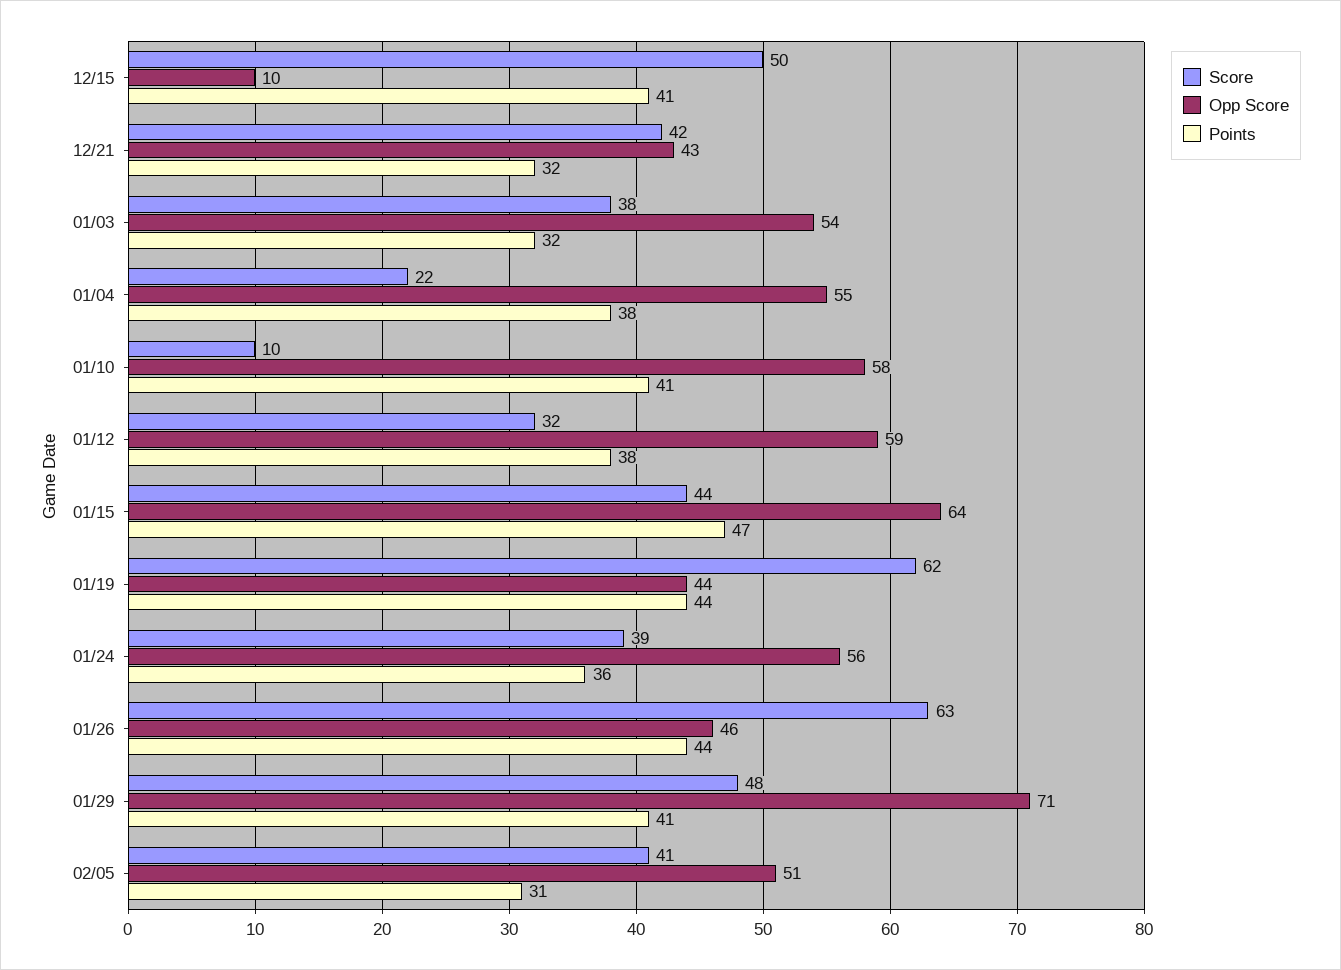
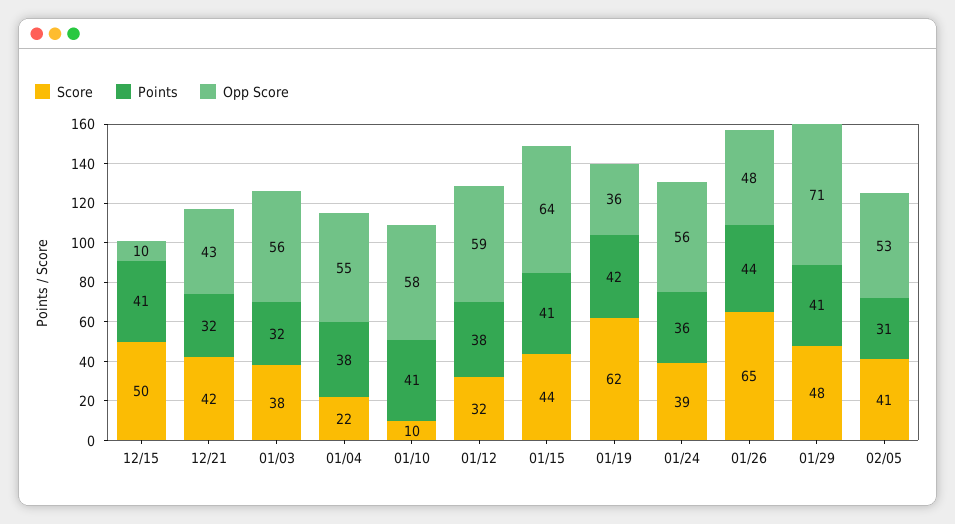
Opp Score, 01/03: 54 -> 56
Points, 01/15: 47 -> 41
Opp Score, 01/19: 44 -> 36
Points, 01/19: 44 -> 42
Score, 01/26: 63 -> 65
Opp Score, 01/26: 46 -> 48
Opp Score, 02/05: 51 -> 53

